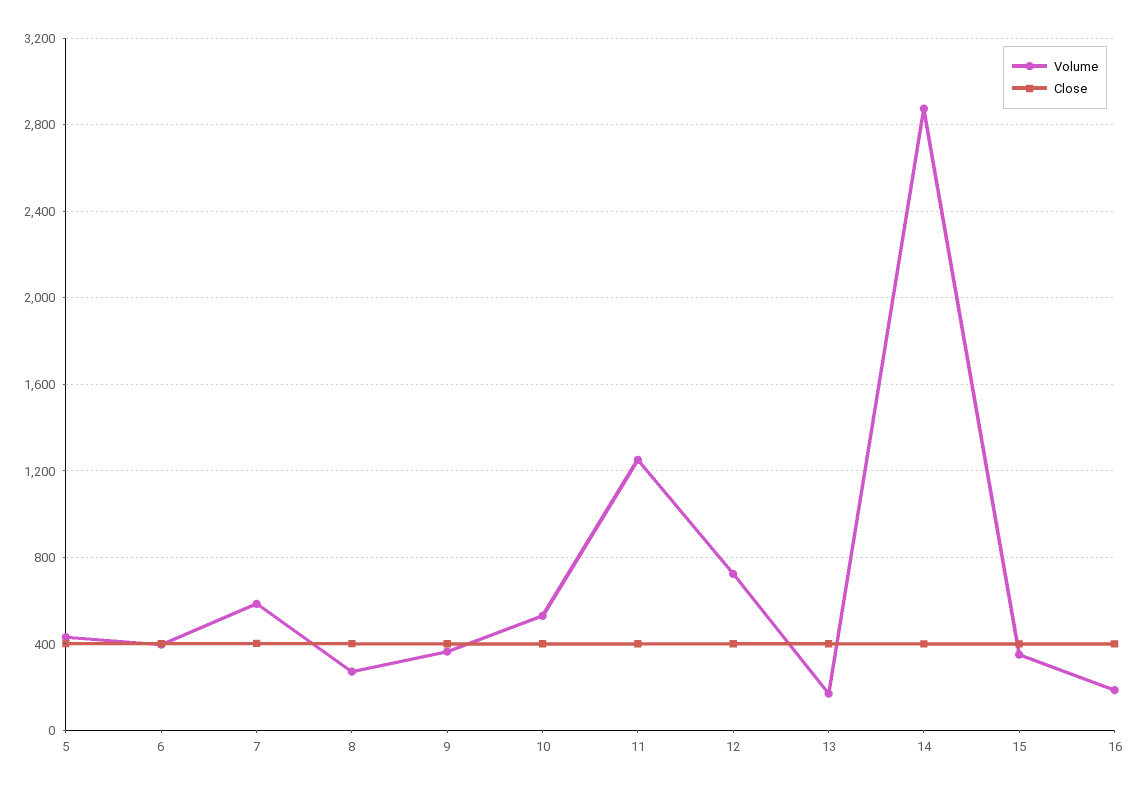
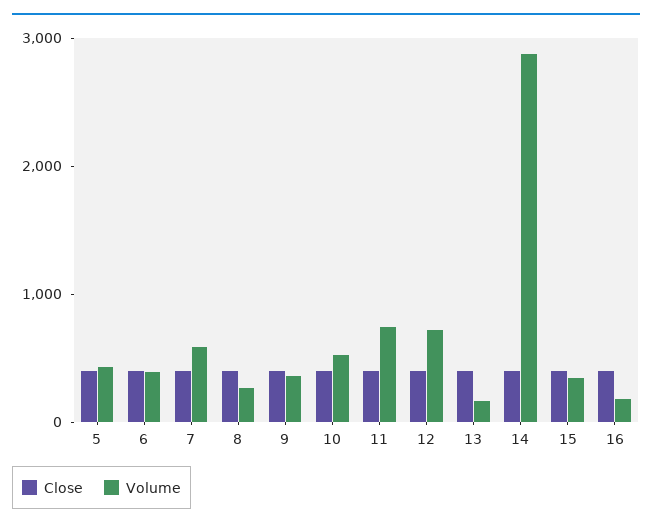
Volume, 11: 1250 -> 800

